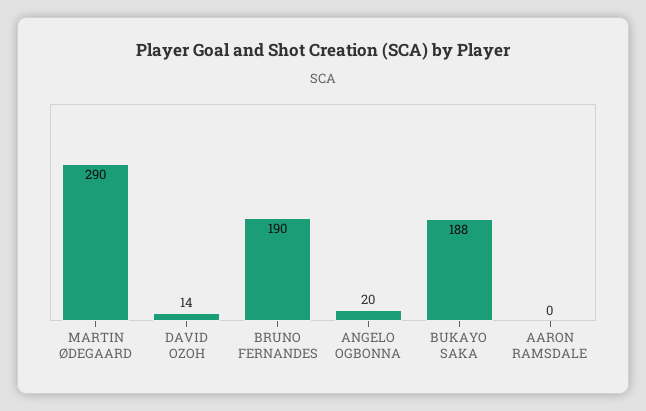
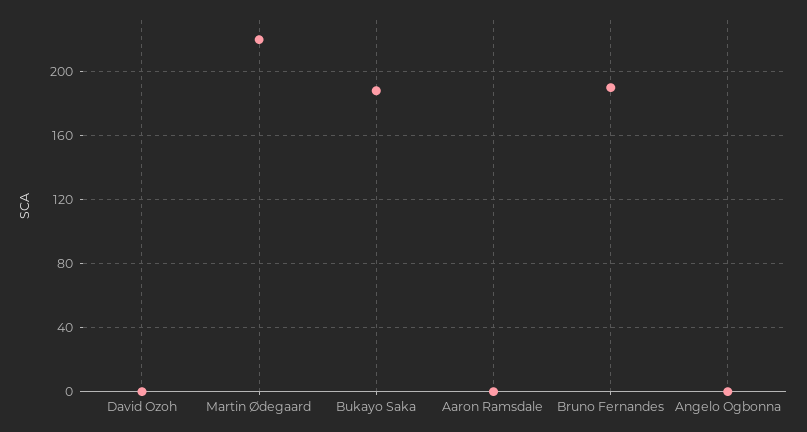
MARTIN ØDEGAARD: 290 -> 220
DAVID OZOH: 14 -> 0
ANGELO OGBONNA: 20 -> 0

